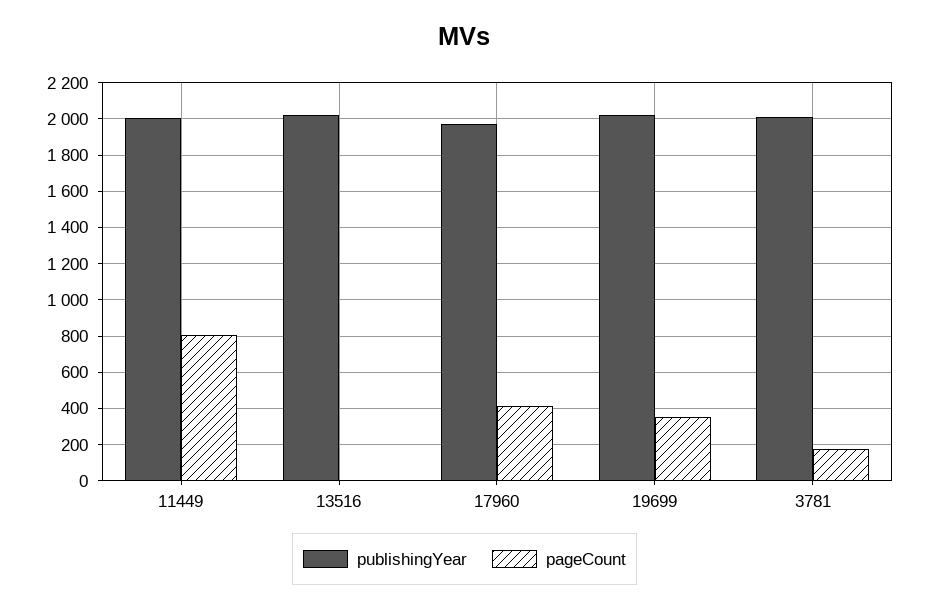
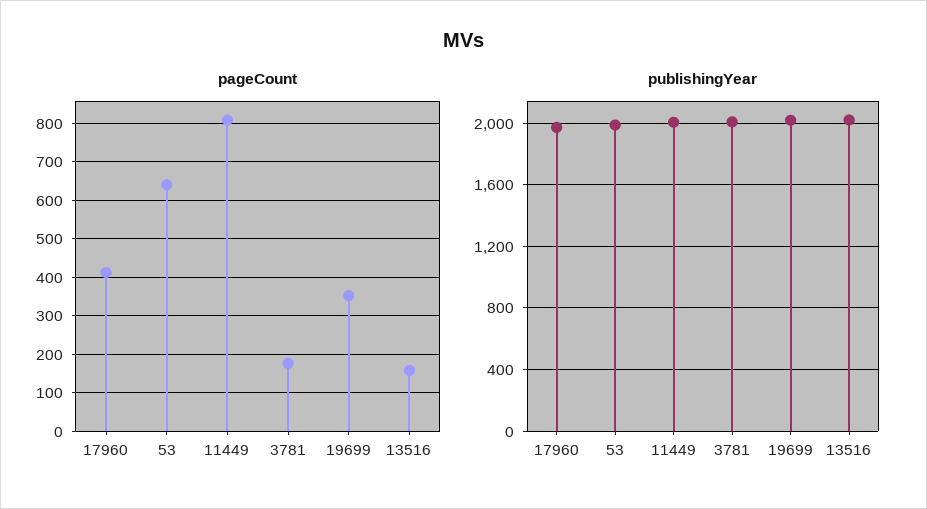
pageCount, 13516: 0 -> 160
pageCount, 53: none -> 640
publishingYear, 53: none -> 2000

